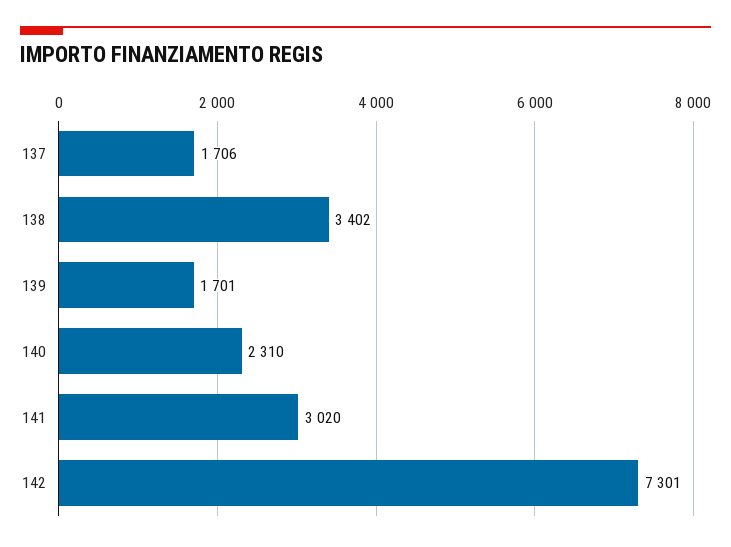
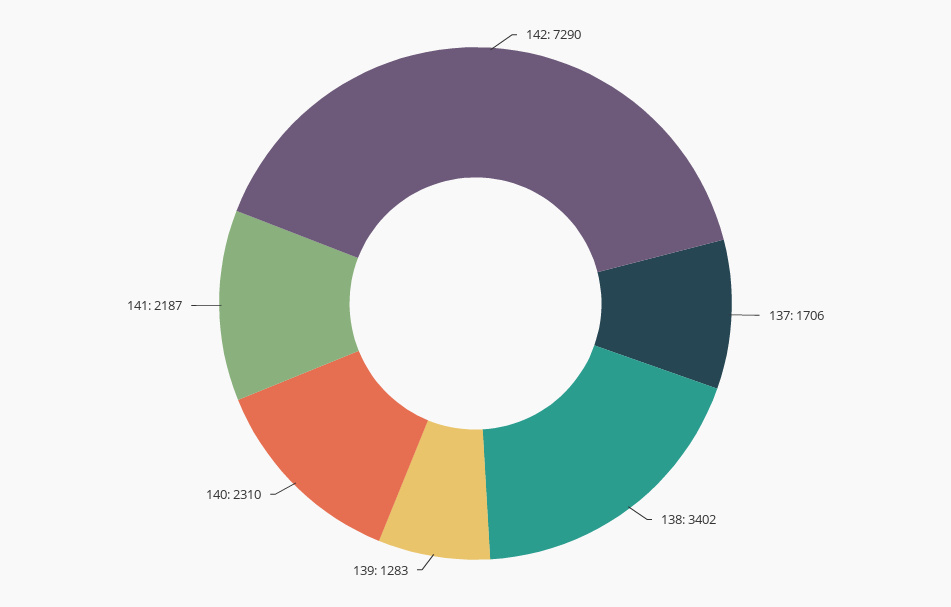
139: 1701 -> 1283
141: 3020 -> 2187
142: 7301 -> 7290

